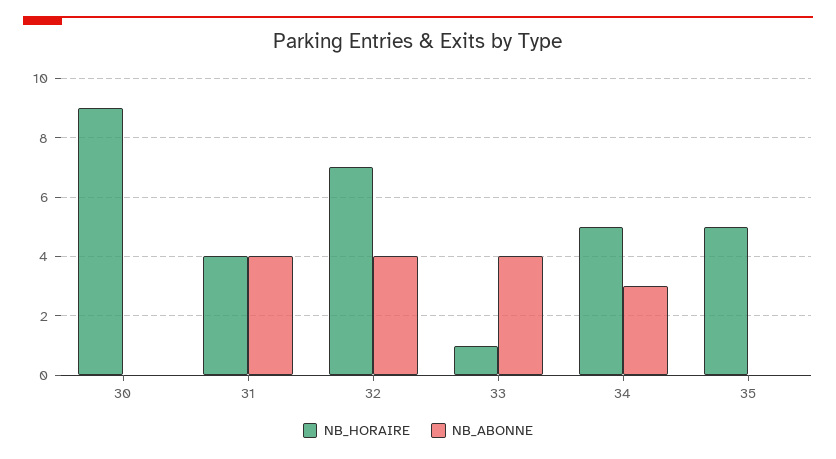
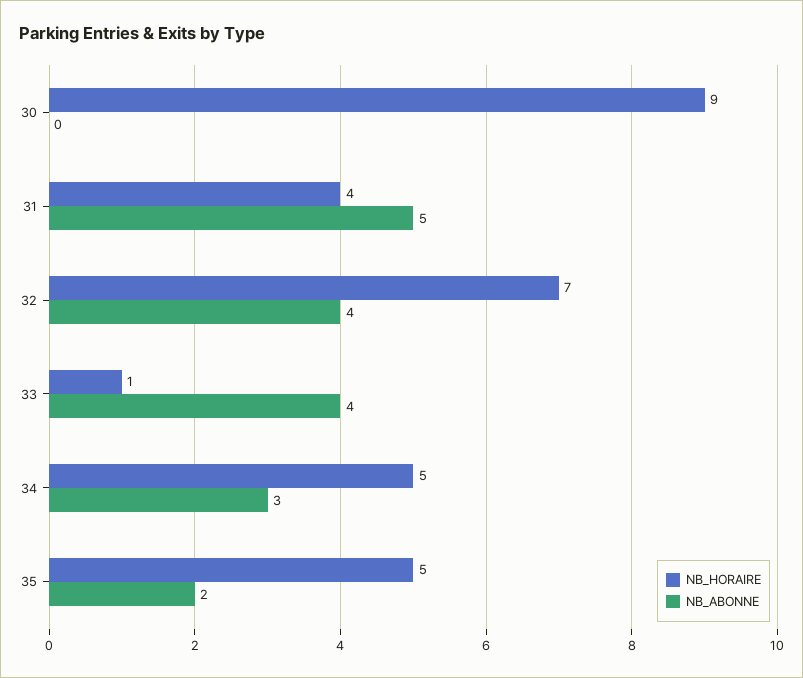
NB_ABONNE, 31: 4 -> 5
NB_ABONNE, 35: 0 -> 2

